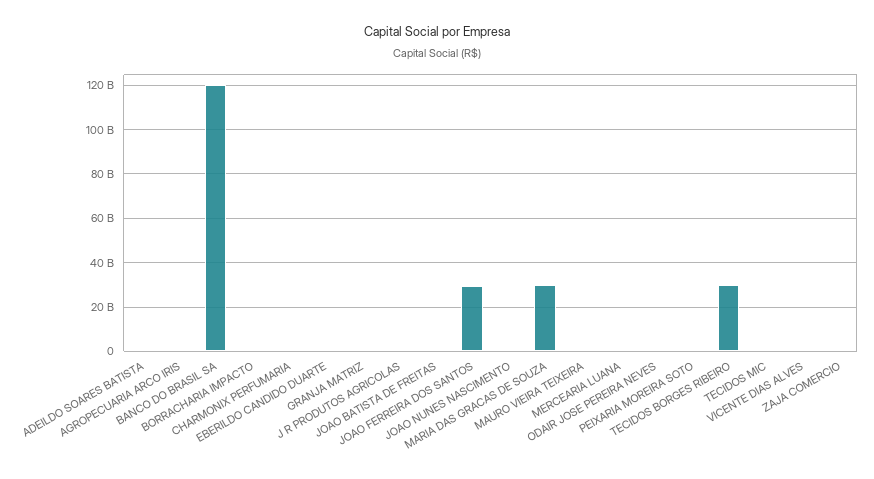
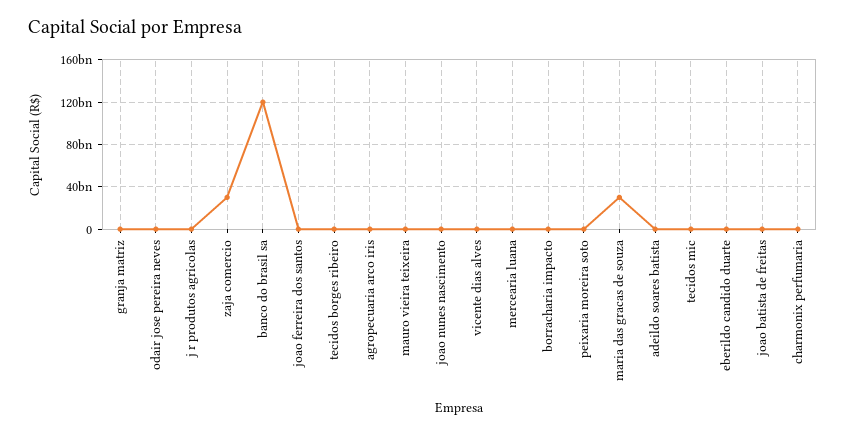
JOAO FERREIRA DOS SANTOS: 30000000000 -> 0
TECIDOS BORGES RIBEIRO: 30000000000 -> 0
ZAJA COMERCIO: 0 -> 30000000000

